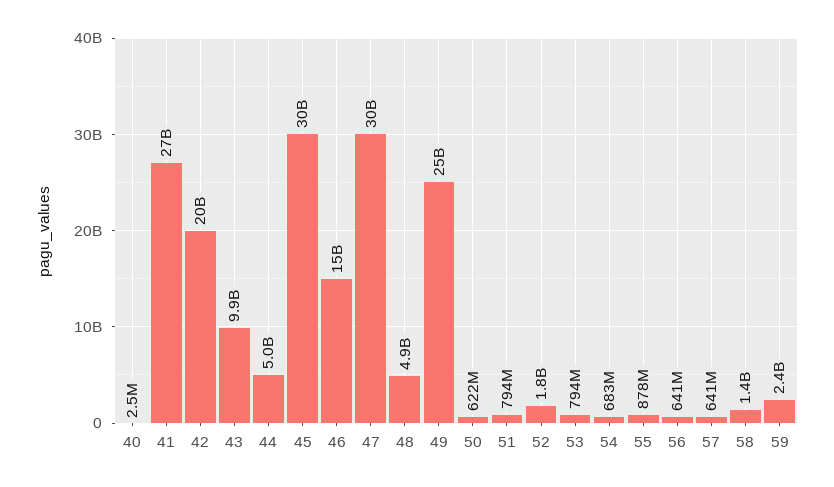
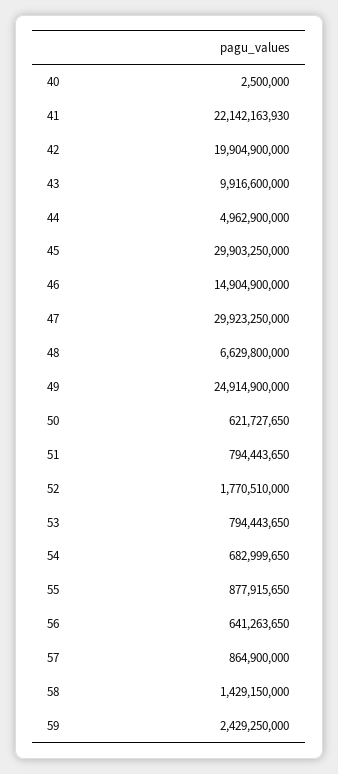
41: 27000000000 -> 22142163930
48: 4900000000 -> 6629800000
57: 641000000 -> 864900000

